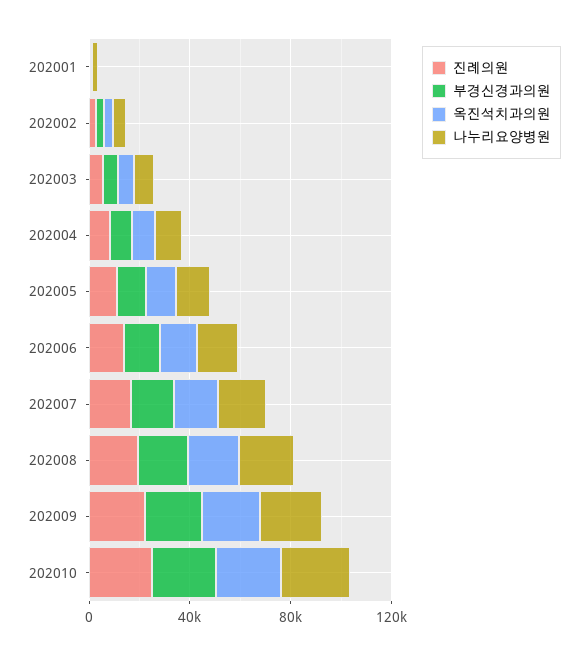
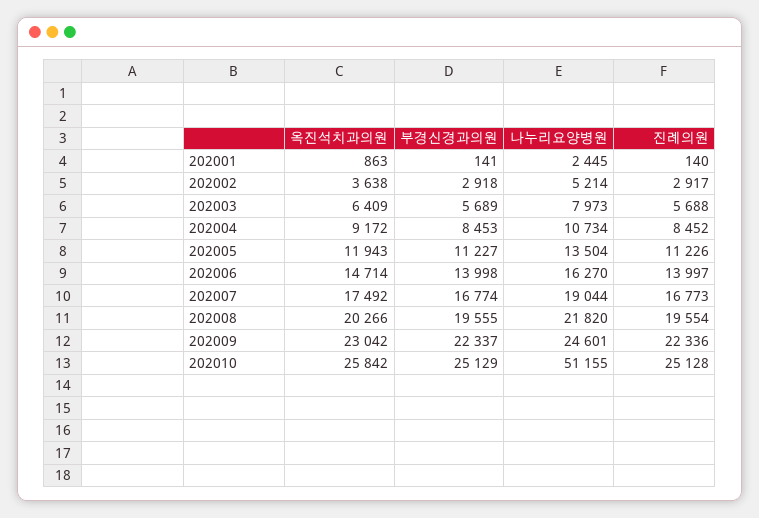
나누리요양병원, 202010: 30000 -> 51155

